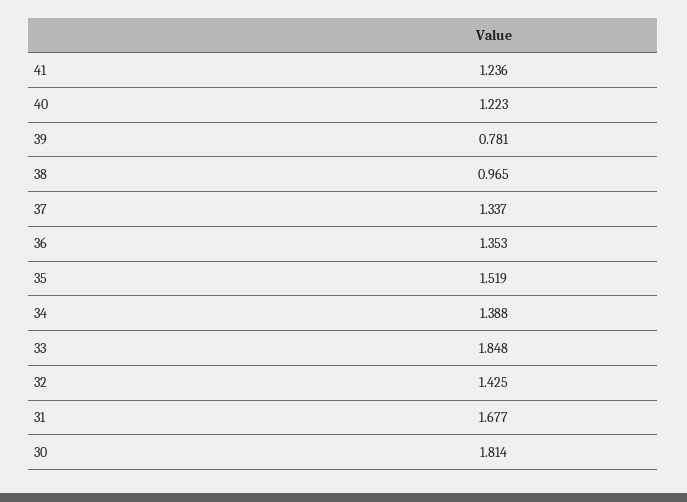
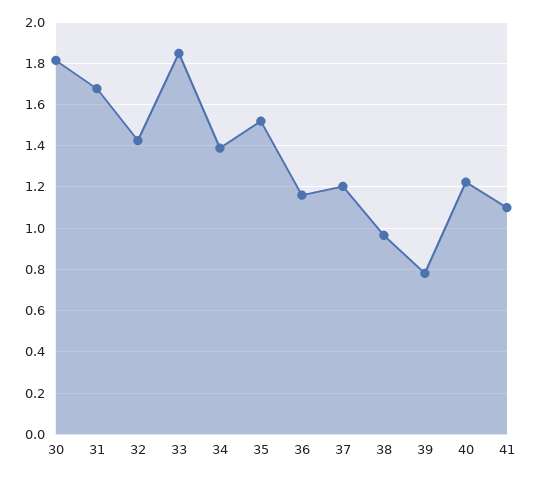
41: 1.236 -> 1.1
37: 1.337 -> 1.2
36: 1.353 -> 1.15

